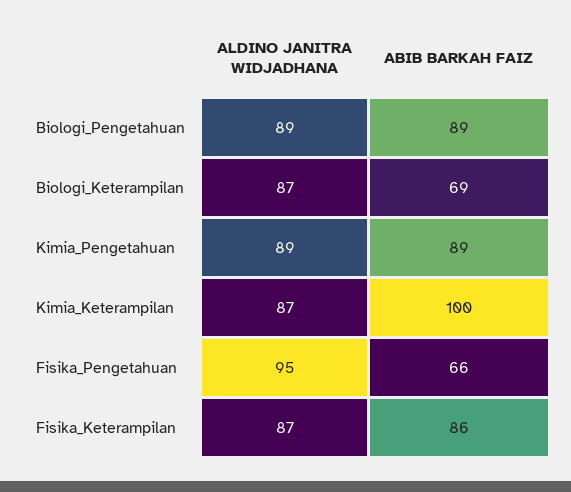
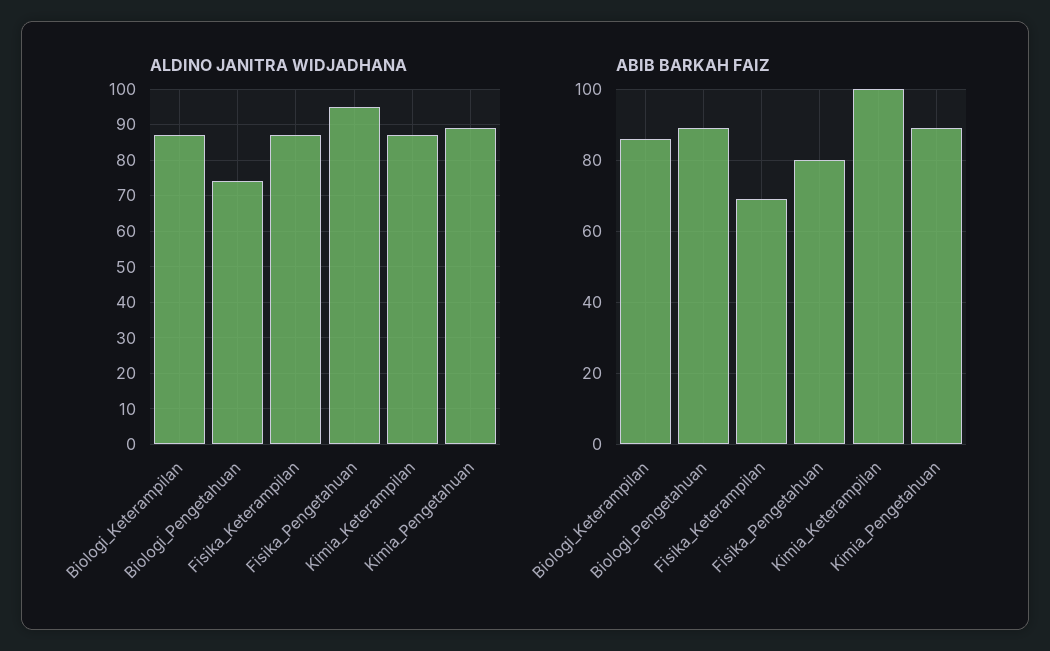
ALDINO JANITRA WIDJADHANA, Biologi_Pengetahuan: 89 -> 75
ABIB BARKAH FAIZ, Biologi_Keterampilan: 69 -> 85
ABIB BARKAH FAIZ, Fisika_Pengetahuan: 66 -> 80
ABIB BARKAH FAIZ, Fisika_Keterampilan: 86 -> 70

